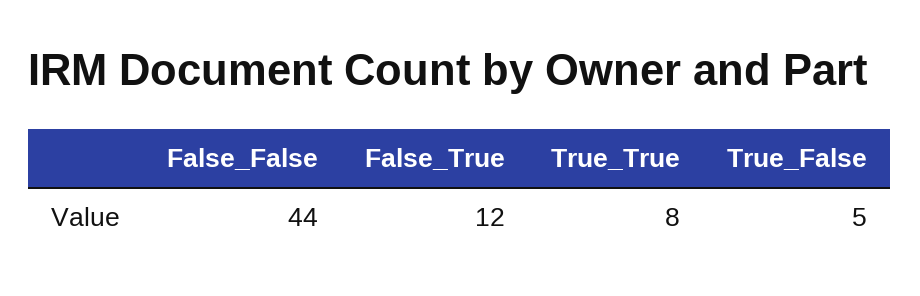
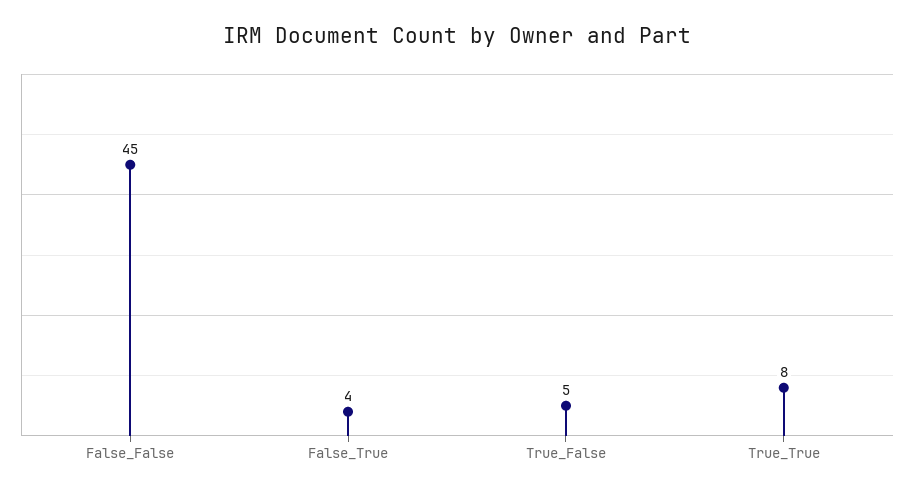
False_False: 44 -> 45
False_True: 12 -> 4

